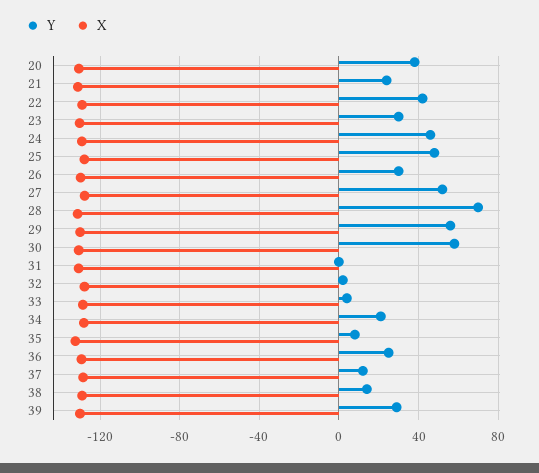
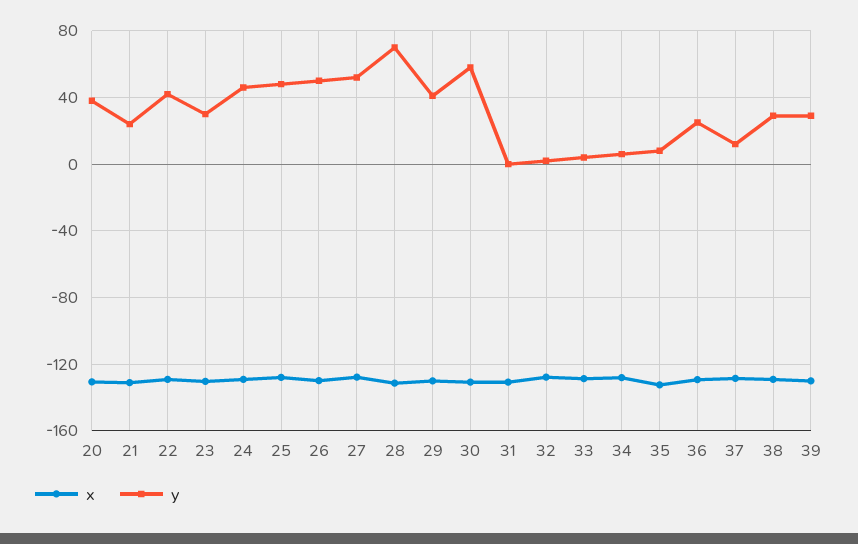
Y, 26: 30 -> 50
Y, 29: 55 -> 40
Y, 34: 20 -> 5
Y, 38: 15 -> 30

